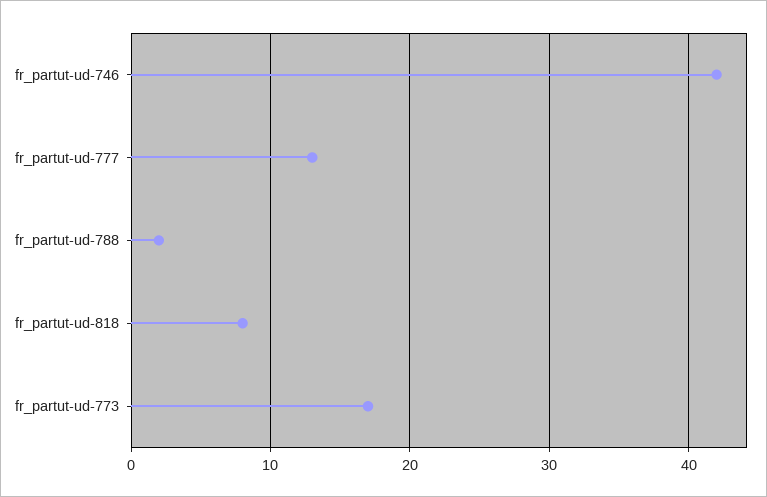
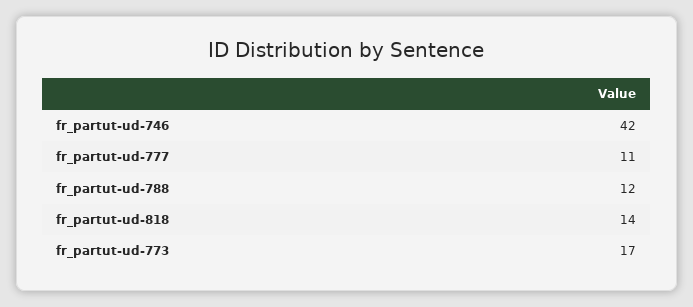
fr_partut-ud-777: 13 -> 11
fr_partut-ud-788: 2 -> 12
fr_partut-ud-818: 8 -> 14

